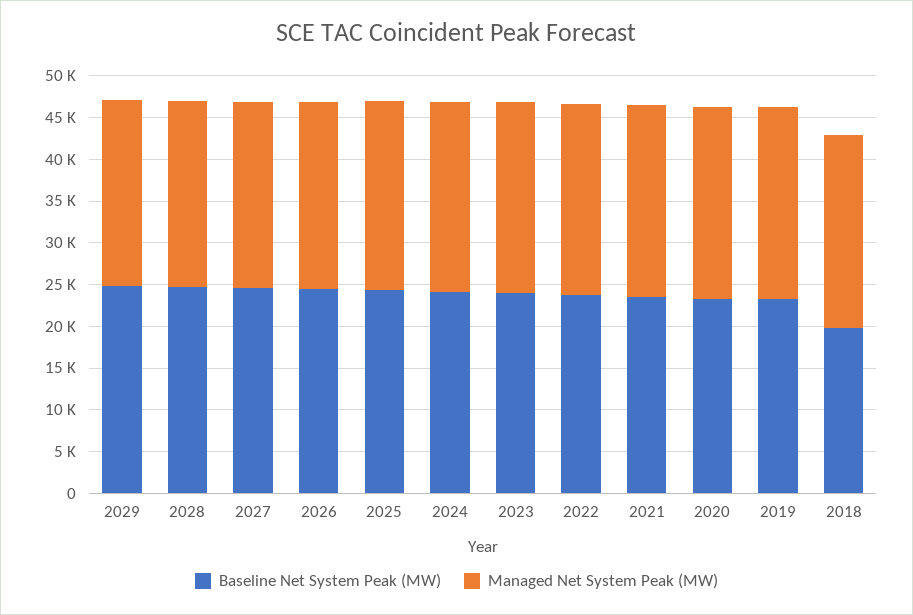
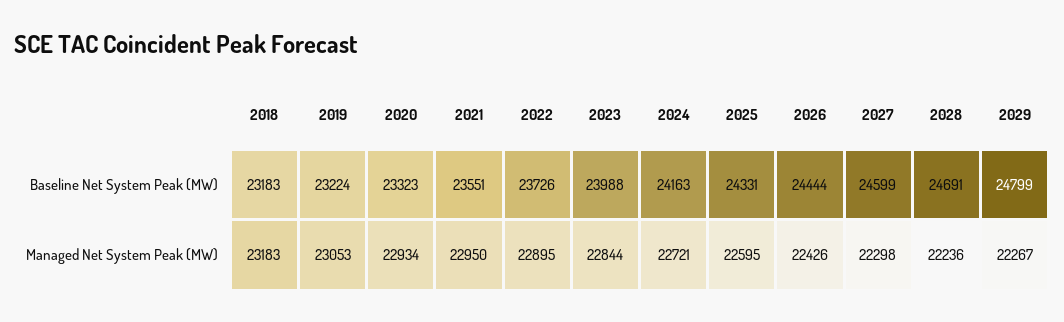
Baseline Net System Peak (MW), 2018: 20000 -> 23183

